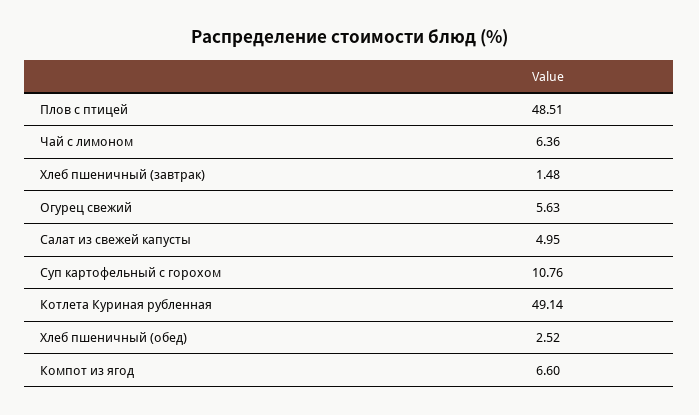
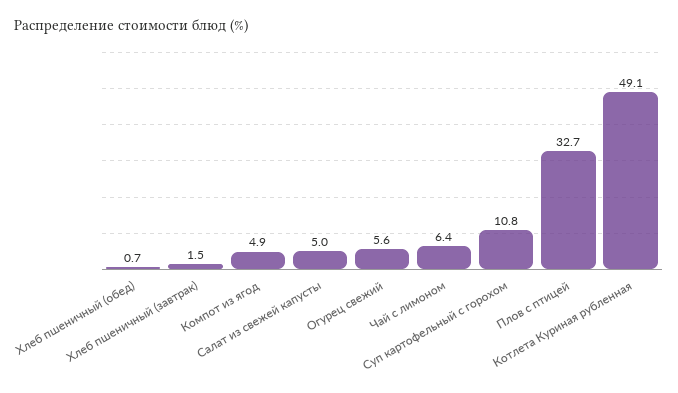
Плов с птицей: 48.51 -> 32.7
Хлеб пшеничный (обед): 2.52 -> 0.7
Компот из ягод: 6.6 -> 4.9

